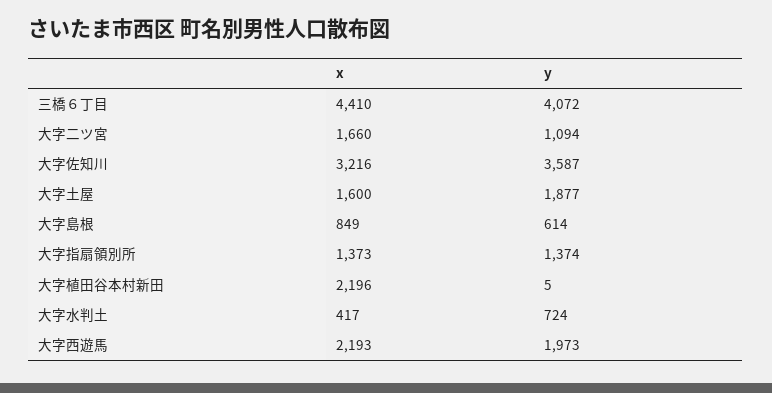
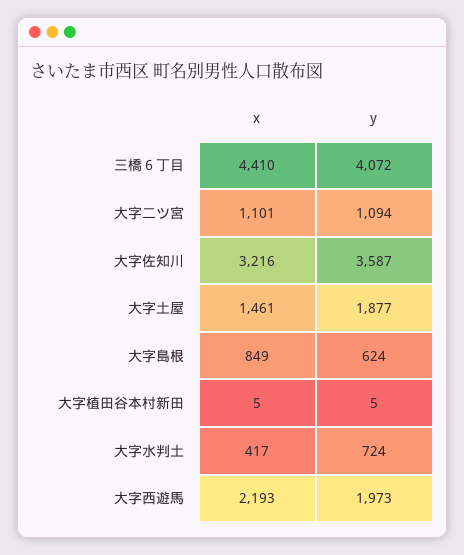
x, 大字二ツ宮: 1660 -> 1101
x, 大字土屋: 1600 -> 1461
y, 大字島根: 614 -> 624
x, 大字指扇領別所: 1373 -> none
y, 大字指扇領別所: 1374 -> none
x, 大字植田谷本村新田: 2196 -> 5

